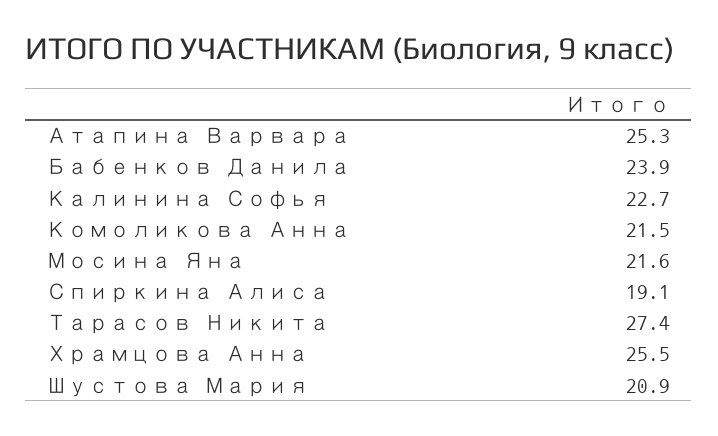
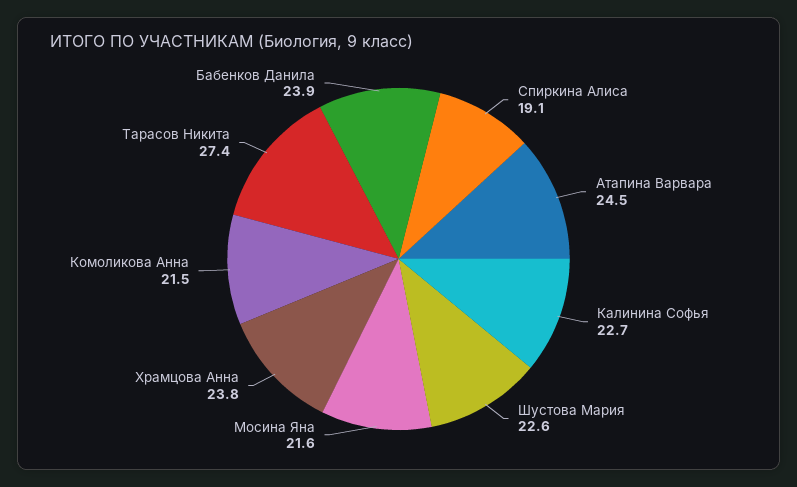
Атапина Варвара: 25.3 -> 24.5
Храмцова Анна: 25.5 -> 23.8
Шустова Мария: 20.9 -> 22.6

